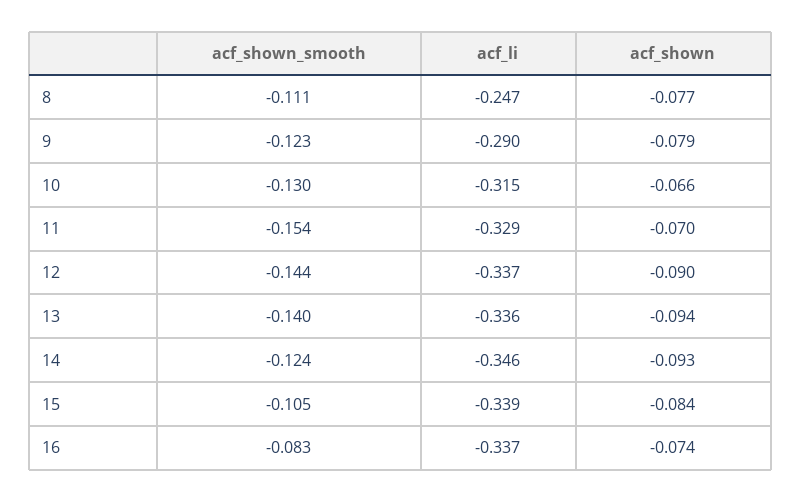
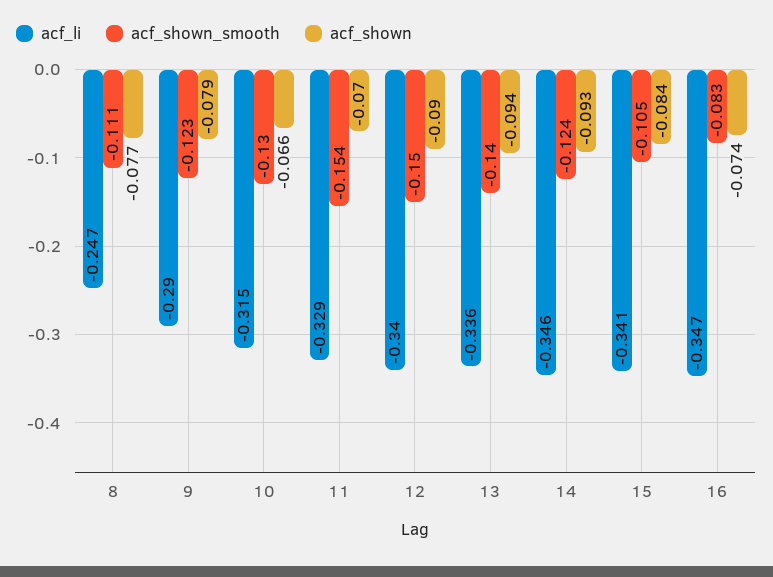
acf_shown_smooth, 12: -0.144 -> -0.15
acf_li, 12: -0.337 -> -0.34
acf_li, 15: -0.339 -> -0.341
acf_li, 16: -0.337 -> -0.347

